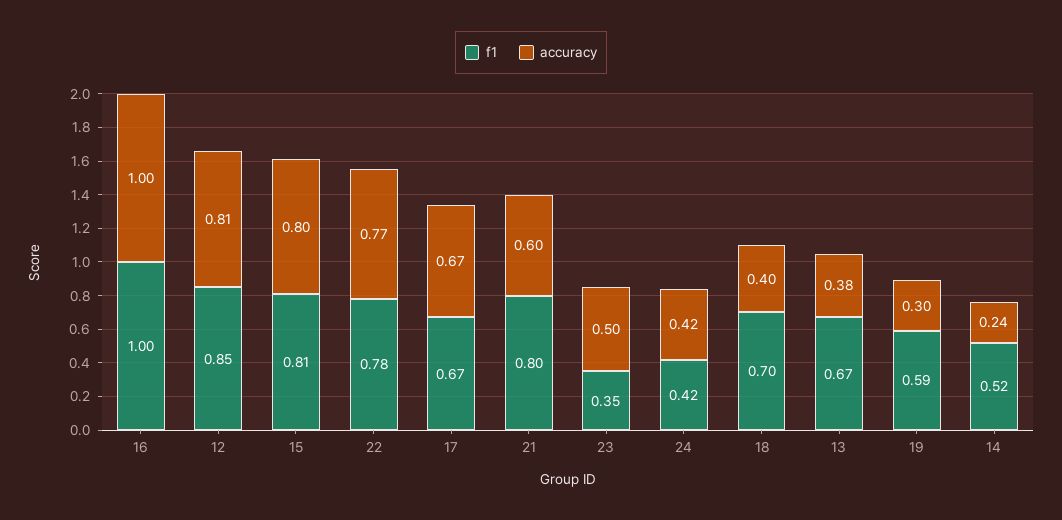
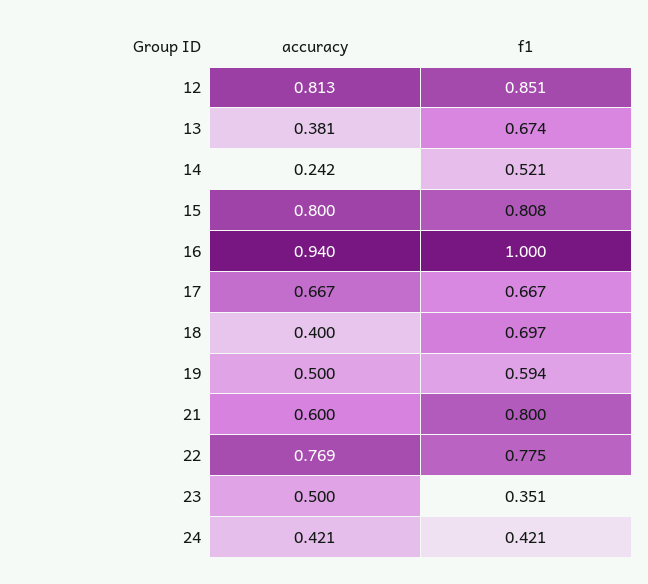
accuracy, 16: 1 -> 0.94
accuracy, 19: 0.3 -> 0.5

